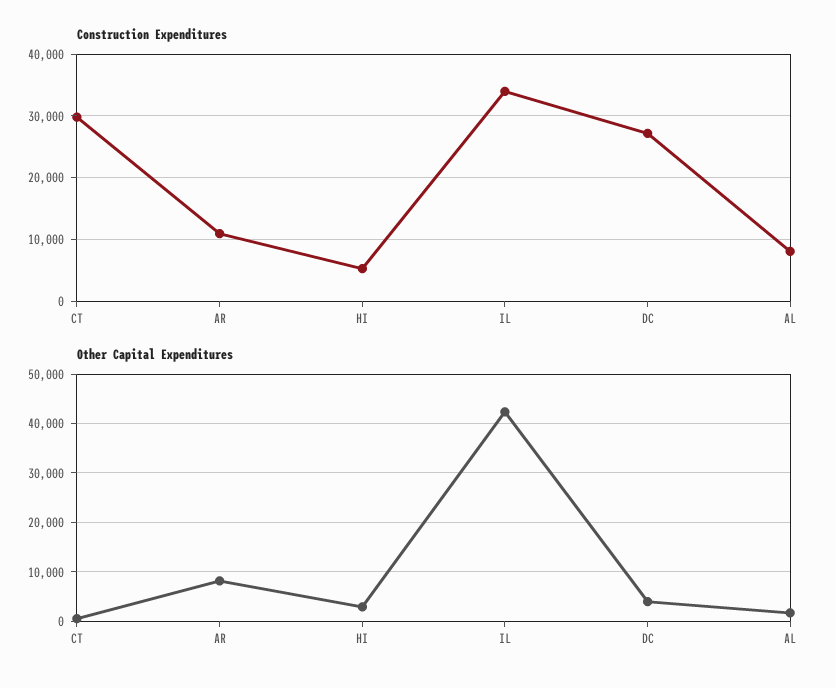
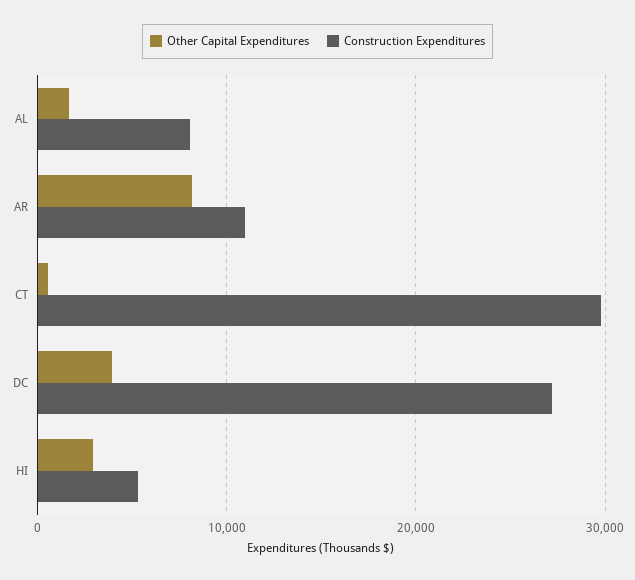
Construction Expenditures, IL: 34000 -> none
Other Capital Expenditures, IL: 42000 -> none

